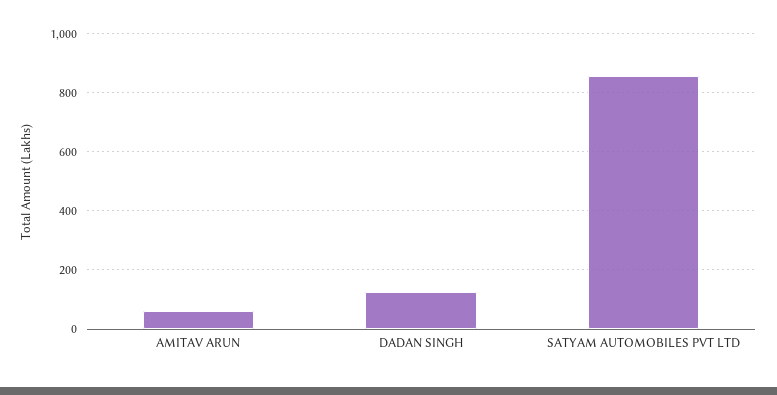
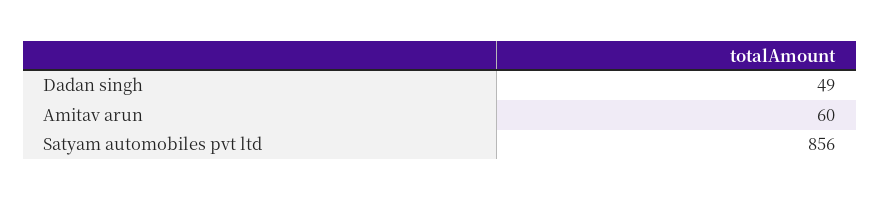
DADAN SINGH: 125 -> 49

